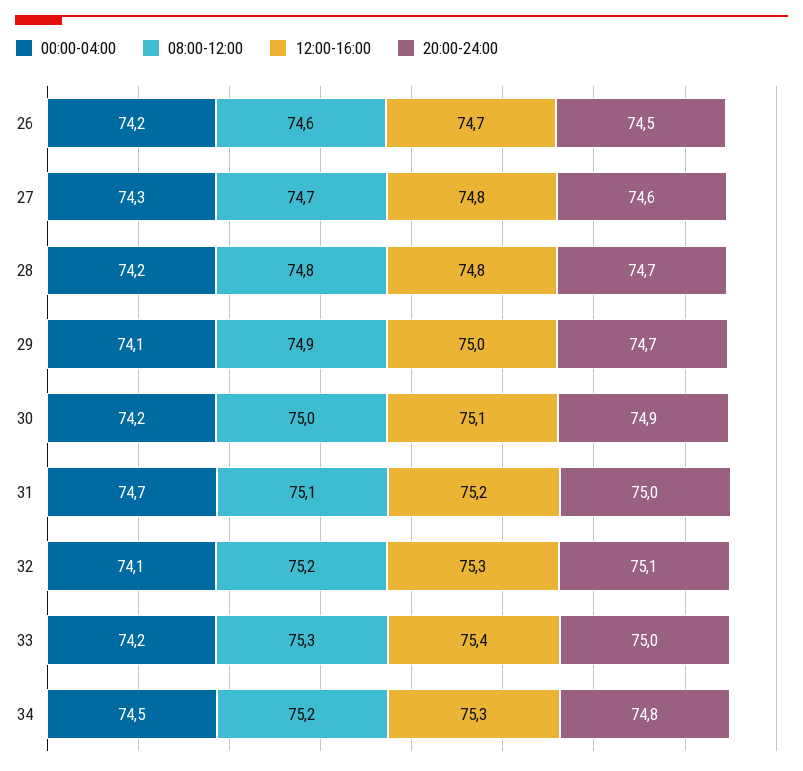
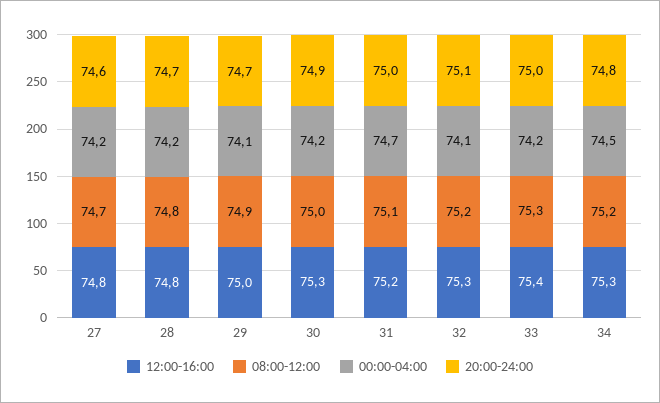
00:00-04:00, 26: 74.2 -> none
08:00-12:00, 26: 74.6 -> none
12:00-16:00, 26: 74.7 -> none
20:00-24:00, 26: 74.5 -> none
00:00-04:00, 27: 74.3 -> 74.2
12:00-16:00, 30: 75.1 -> 75.3

